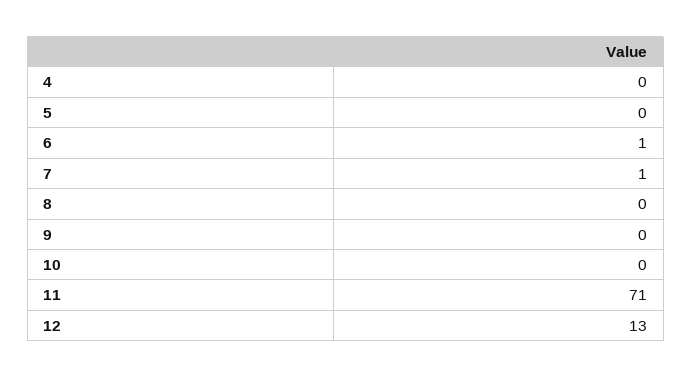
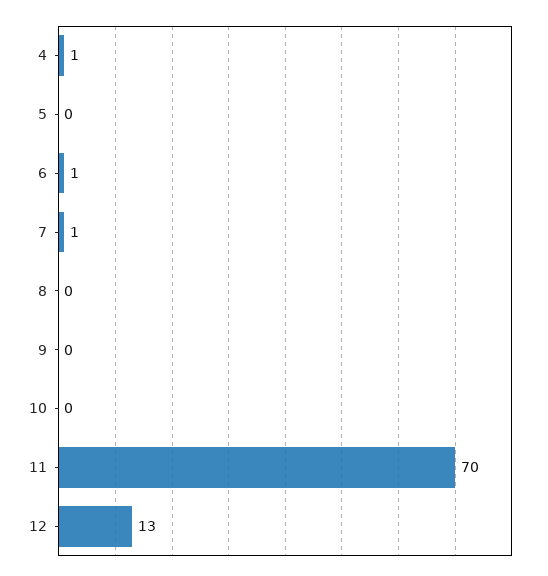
4: 0 -> 1
11: 71 -> 70

